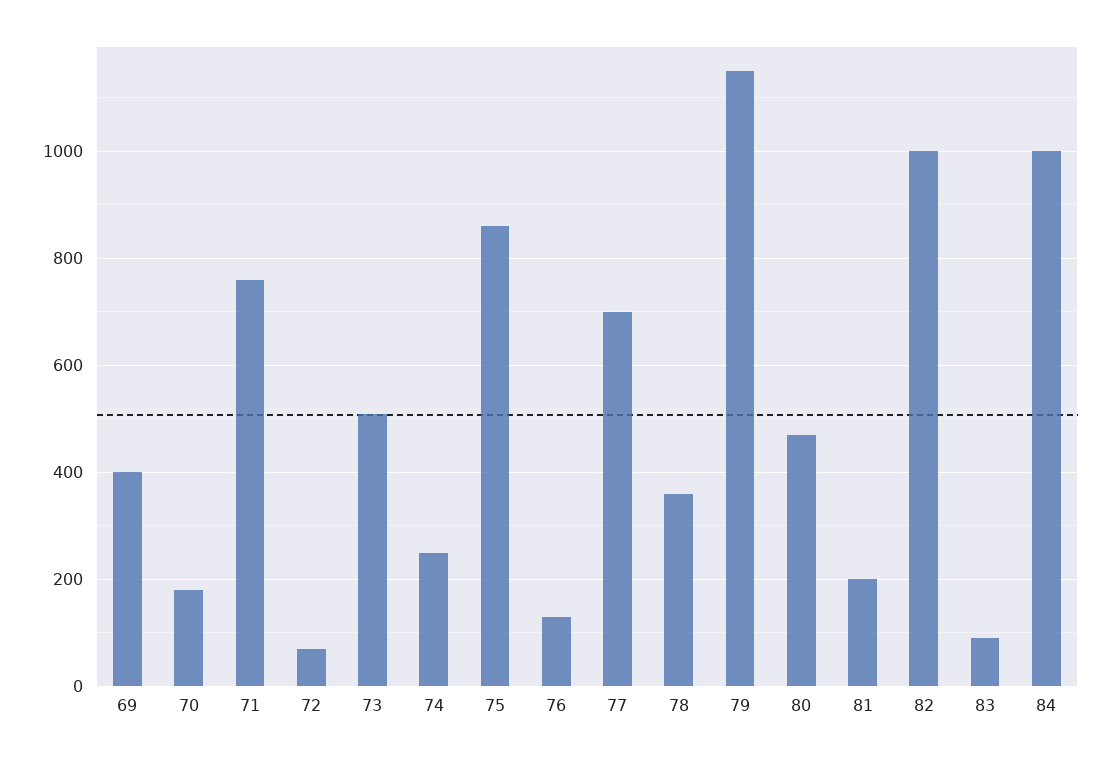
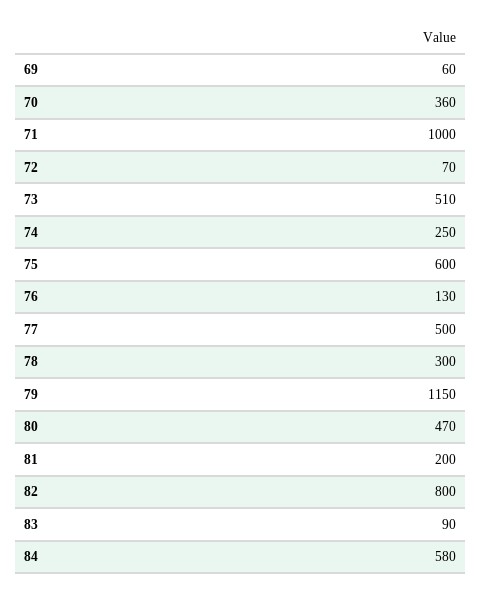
69: 400 -> 60
70: 180 -> 360
71: 760 -> 1000
75: 860 -> 600
77: 700 -> 500
78: 360 -> 300
82: 1000 -> 800
84: 1000 -> 580

